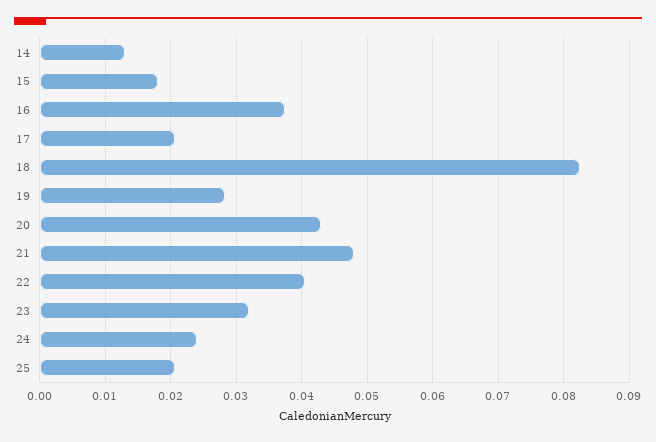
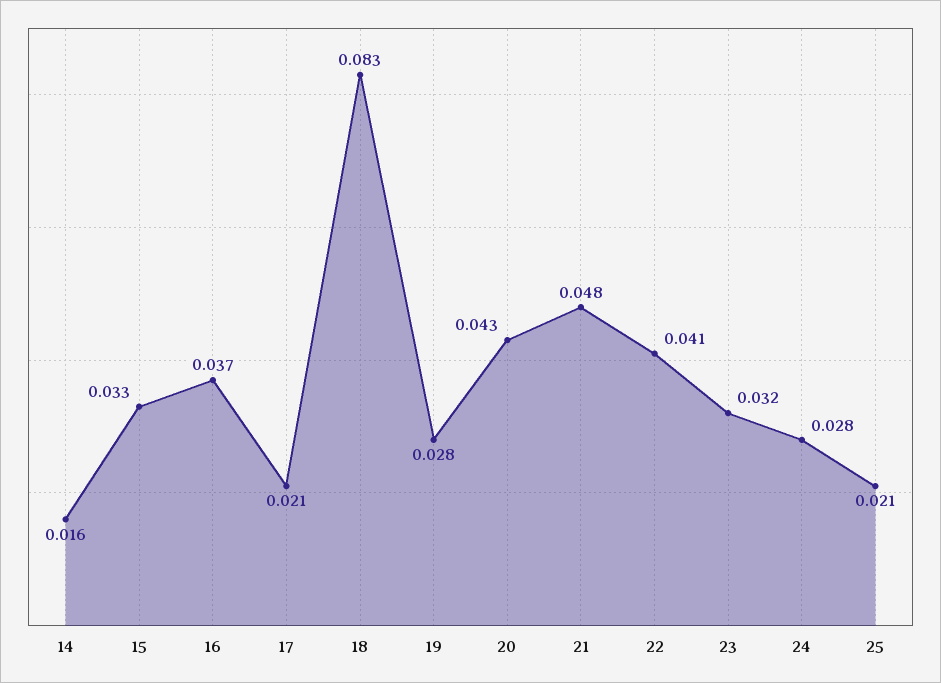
14: 0.013 -> 0.016
15: 0.018 -> 0.033
24: 0.024 -> 0.028

